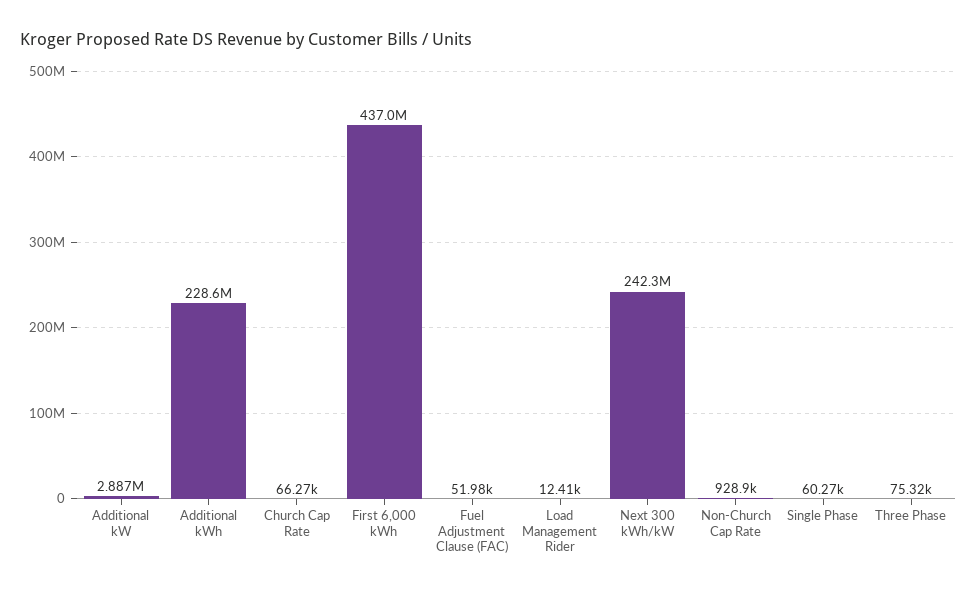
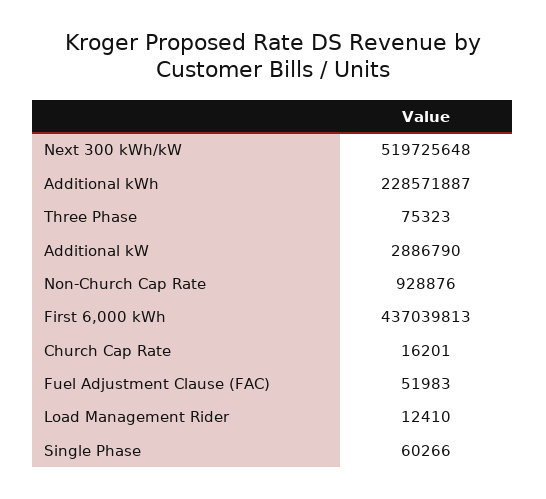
Church Cap Rate: 66270 -> 16201
Next 300 kWh/kW: 242300000 -> 519725648

